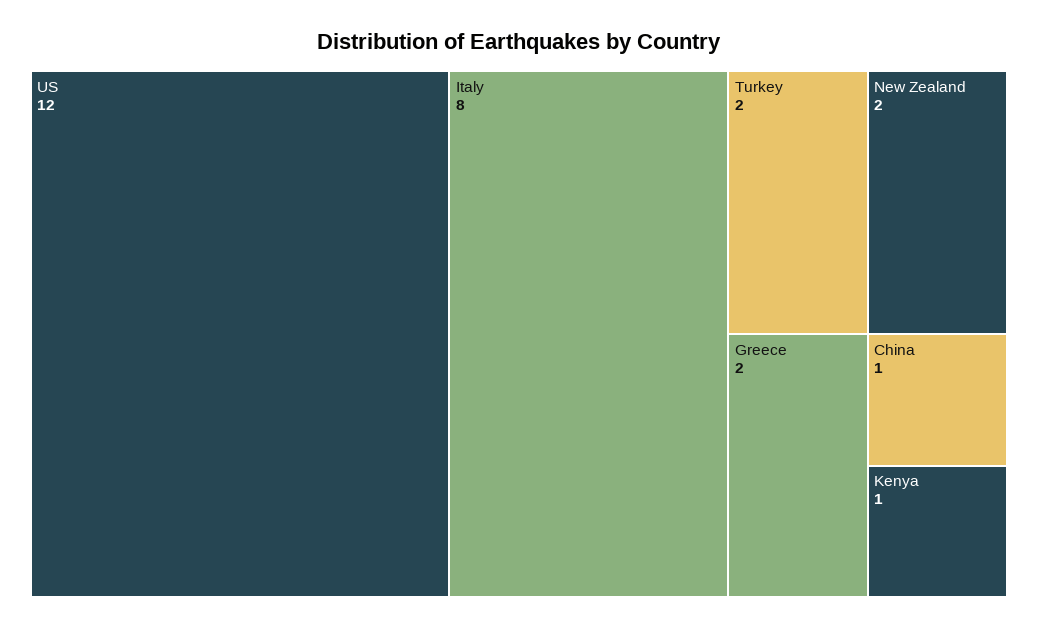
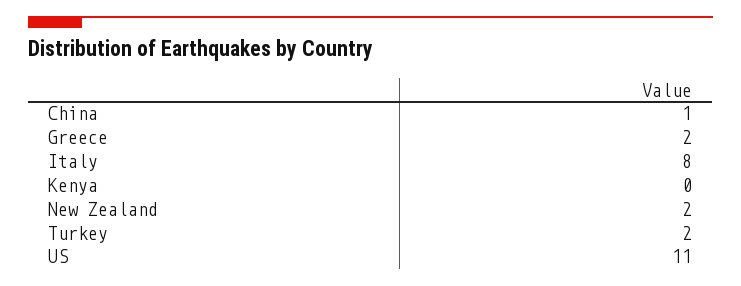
US: 12 -> 11
Kenya: 1 -> 0

